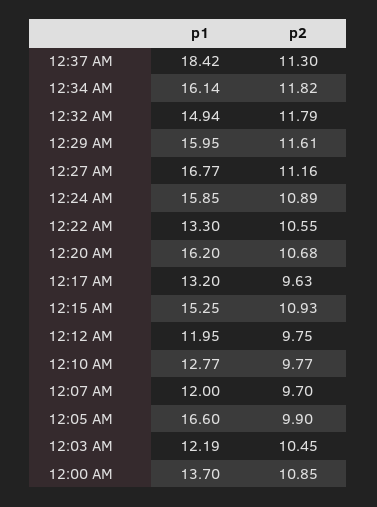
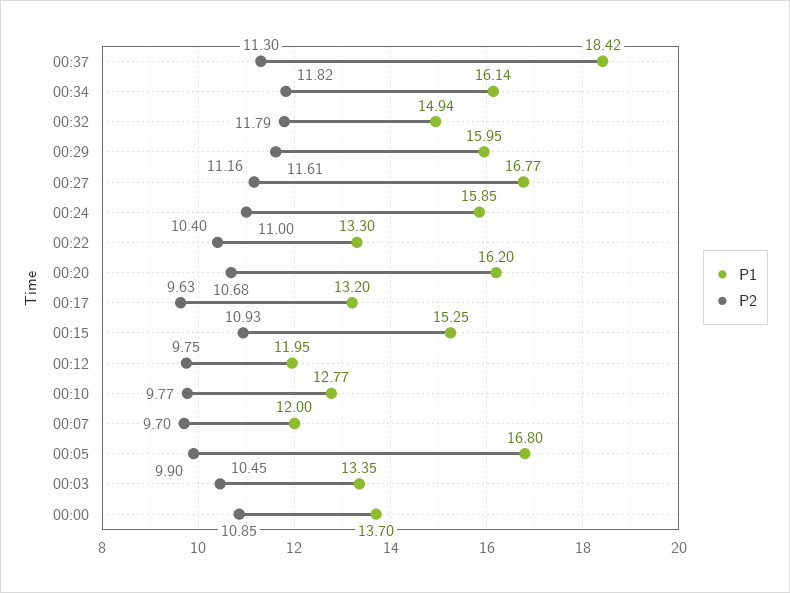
p2, 12:24 AM: 10.89 -> 11
p2, 12:22 AM: 10.55 -> 10.4
p1, 12:05 AM: 16.6 -> 16.8
p1, 12:03 AM: 12.19 -> 13.35

